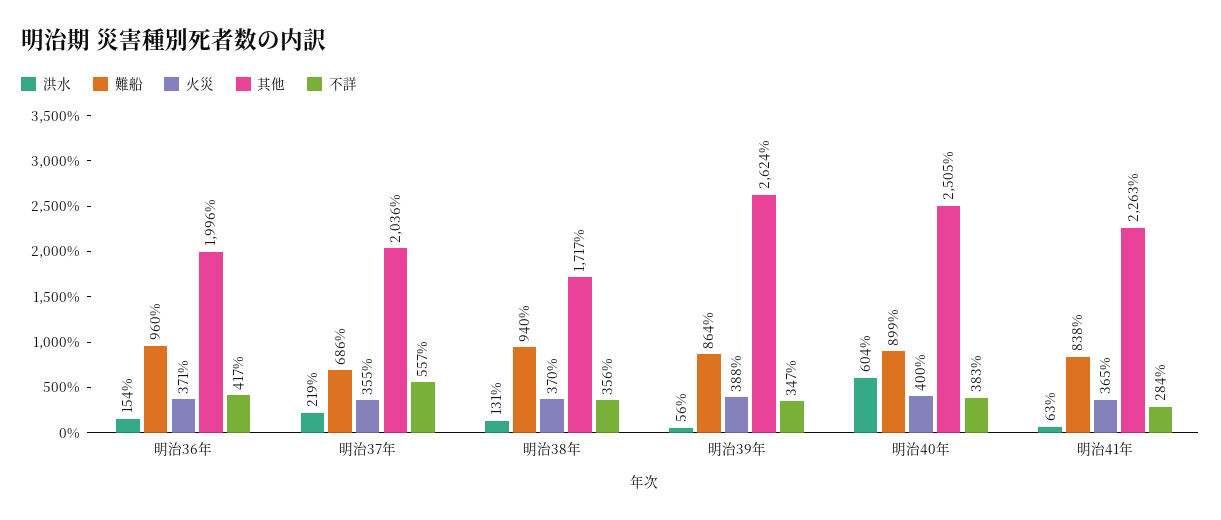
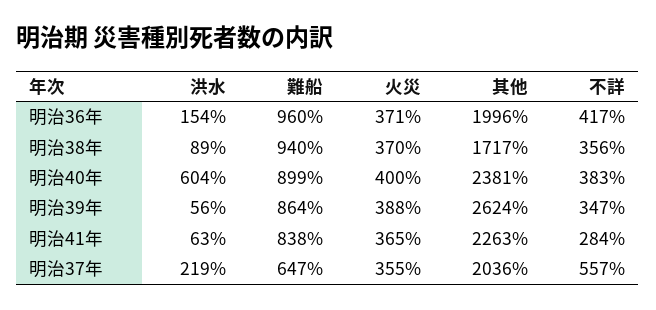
難船, 明治37年: 686 -> 647
洪水, 明治38年: 131 -> 89
其他, 明治40年: 2505 -> 2381

